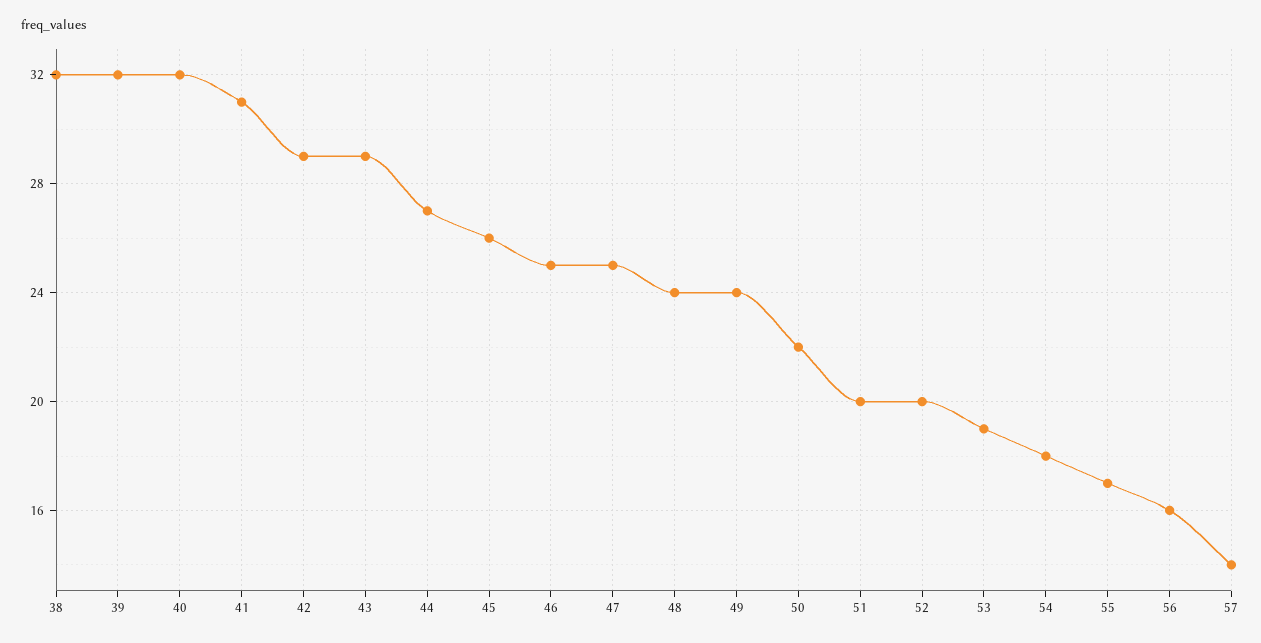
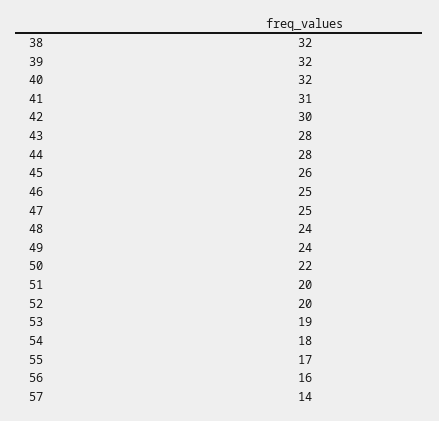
42: 29 -> 30
43: 29 -> 28
44: 27 -> 28

